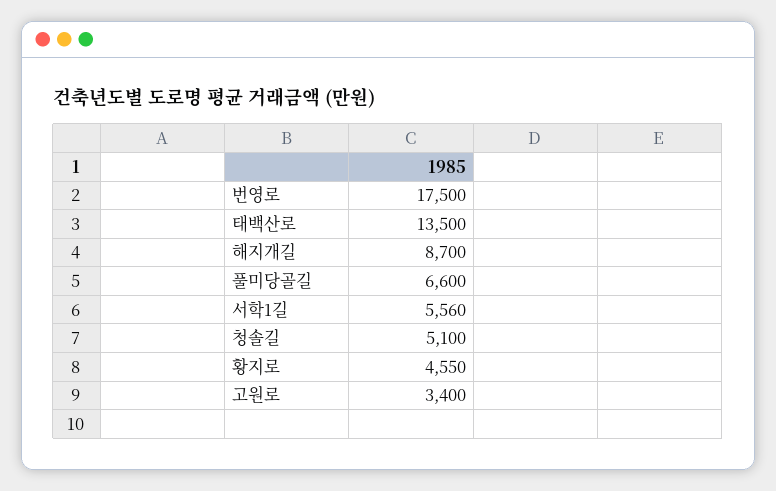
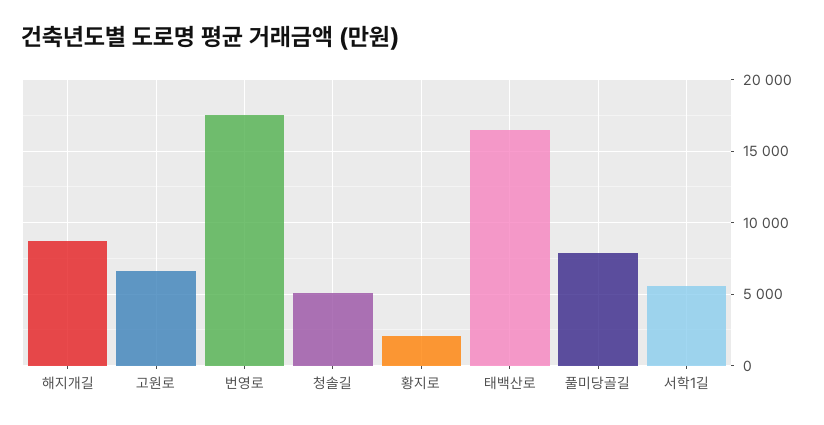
태백산로: 13500 -> 16500
풀미당골길: 6600 -> 8000
황지로: 4550 -> 2000
고원로: 3400 -> 6500

